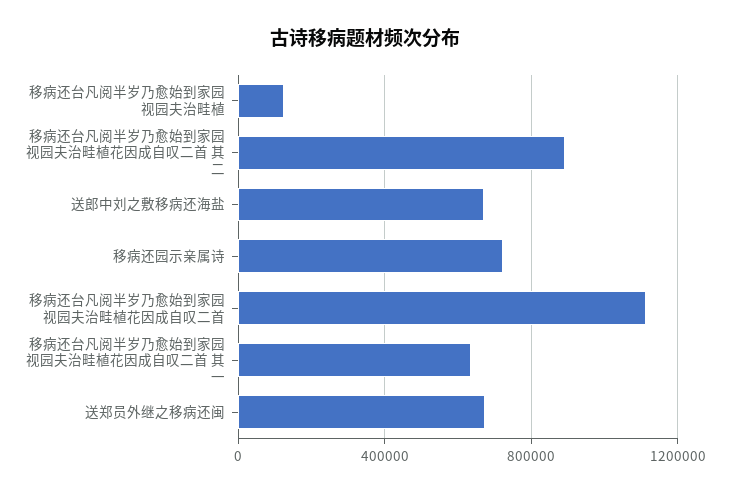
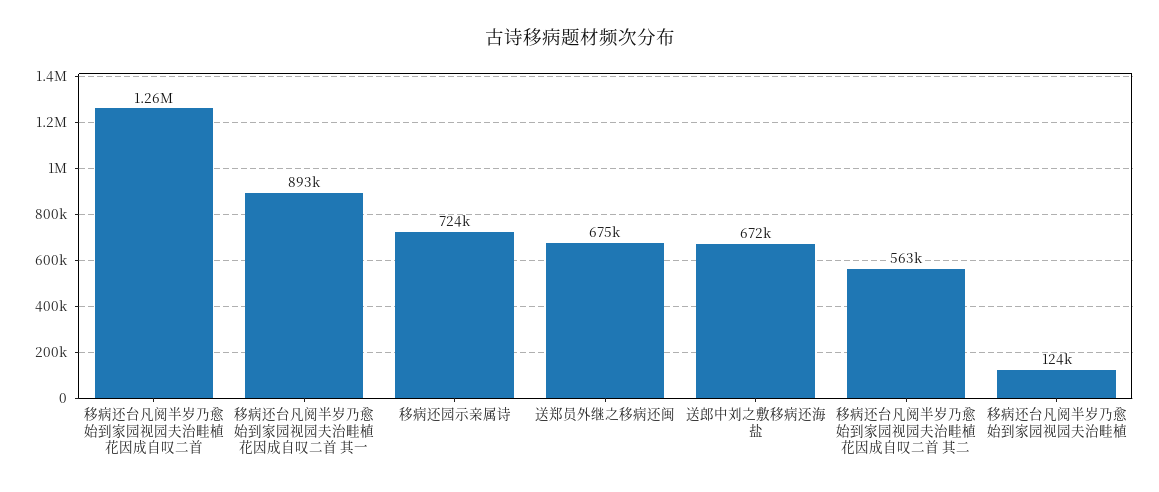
移病还台凡阅半岁乃愈始到家园视园夫治畦植花因成自叹二首 其二: 900000 -> 563000
移病还台凡阅半岁乃愈始到家园视园夫治畦植花因成自叹二首: 1100000 -> 1260000
移病还台凡阅半岁乃愈始到家园视园夫治畦植花因成自叹二首 其一: 650000 -> 893000

